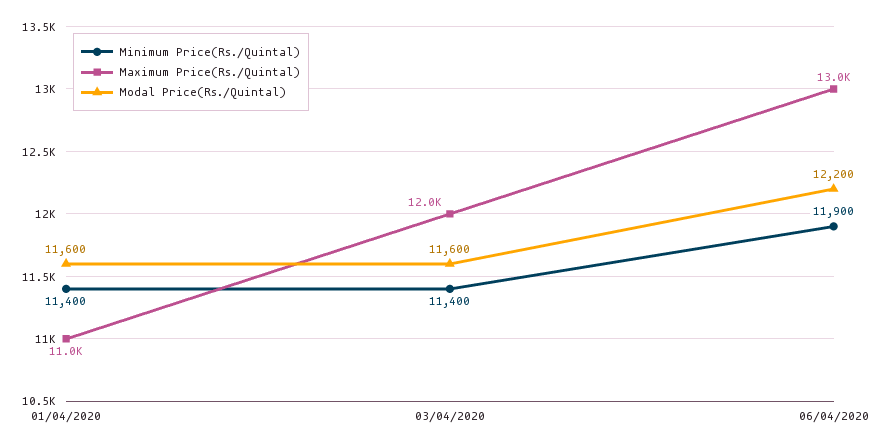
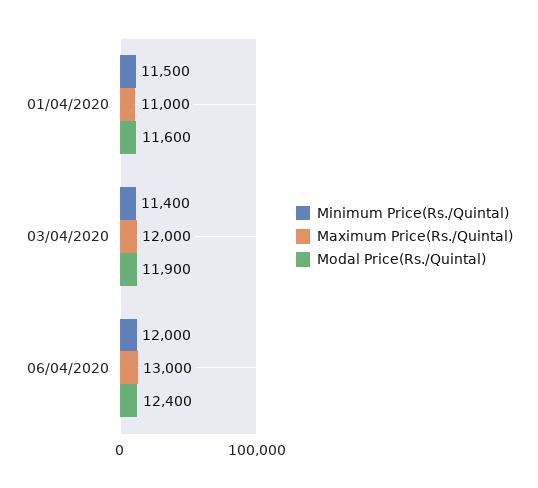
Minimum Price(Rs./Quintal), 01/04/2020: 11400 -> 11500
Modal Price(Rs./Quintal), 03/04/2020: 11600 -> 11900
Minimum Price(Rs./Quintal), 06/04/2020: 11900 -> 12000
Modal Price(Rs./Quintal), 06/04/2020: 12200 -> 12400

